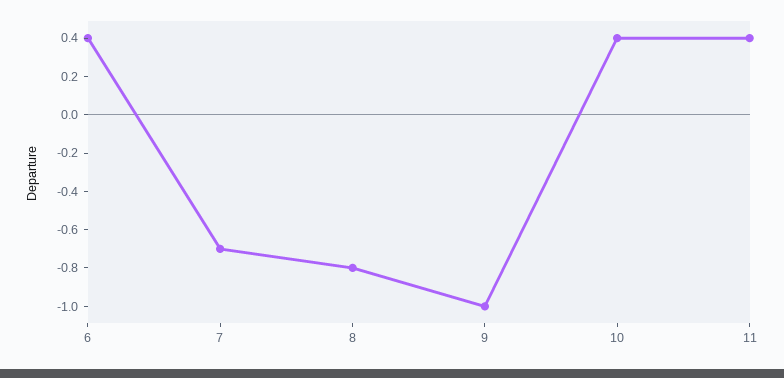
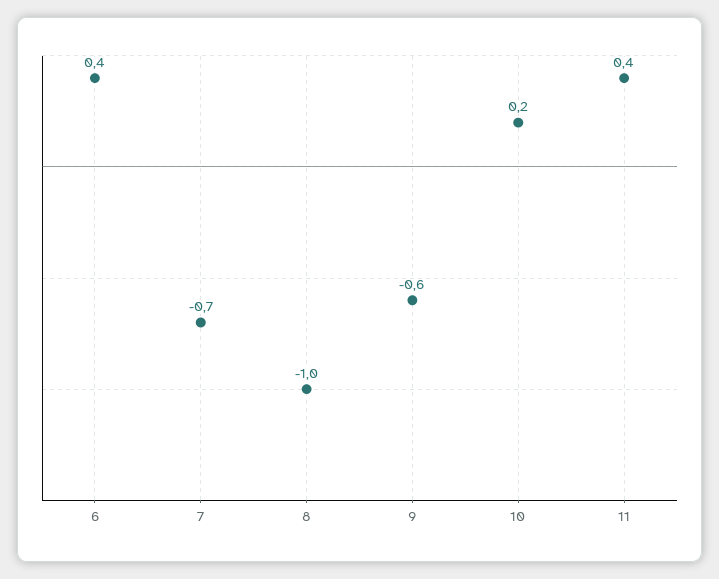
8: -0.8 -> -1
9: -1 -> -0.6
10: 0.4 -> 0.2

